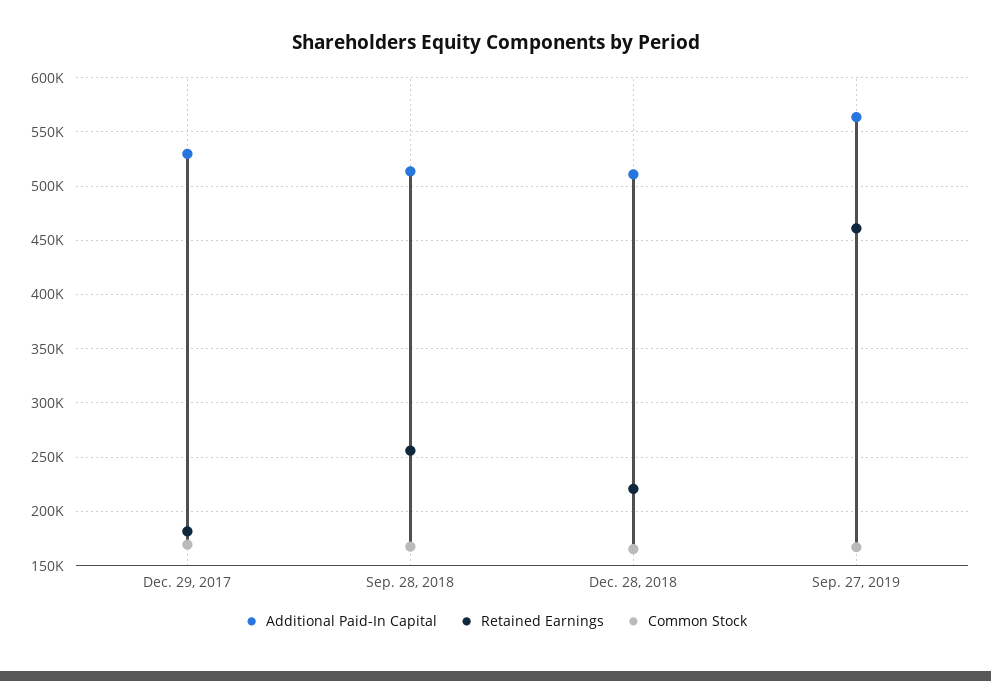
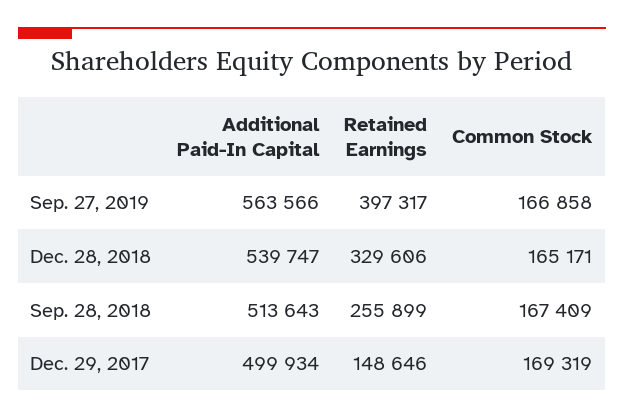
Additional Paid-In Capital, Dec. 29, 2017: 530000 -> 499934
Retained Earnings, Dec. 29, 2017: 180000 -> 148646
Additional Paid-In Capital, Dec. 28, 2018: 510000 -> 539747
Retained Earnings, Dec. 28, 2018: 220000 -> 329606
Retained Earnings, Sep. 27, 2019: 460000 -> 397317

